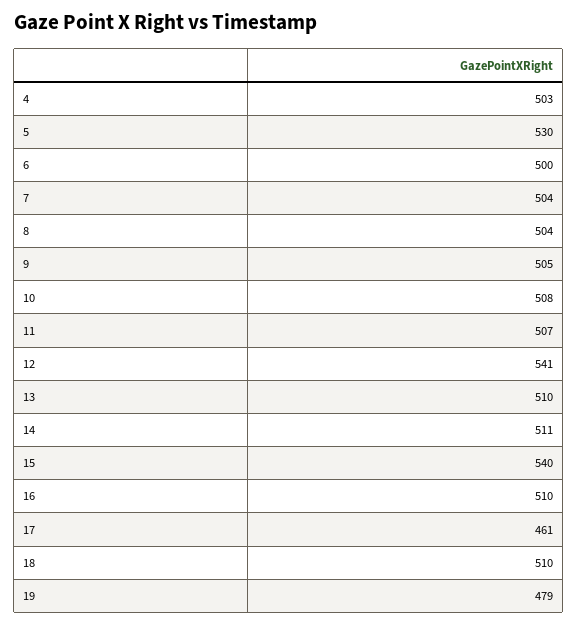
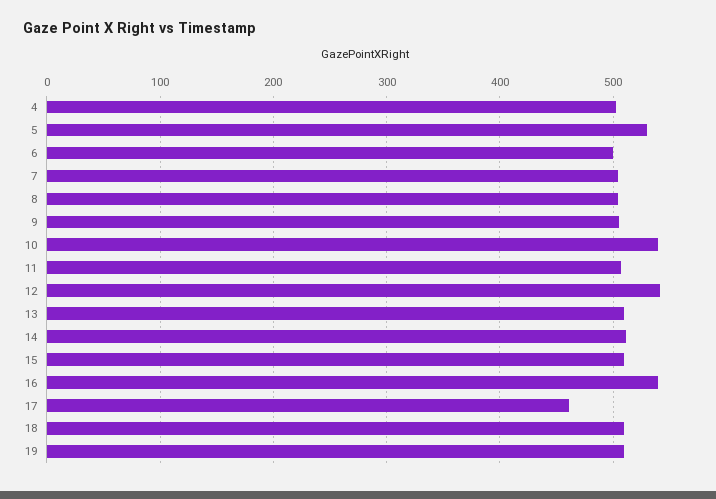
10: 508 -> 540
15: 540 -> 510
16: 510 -> 540
19: 479 -> 510

